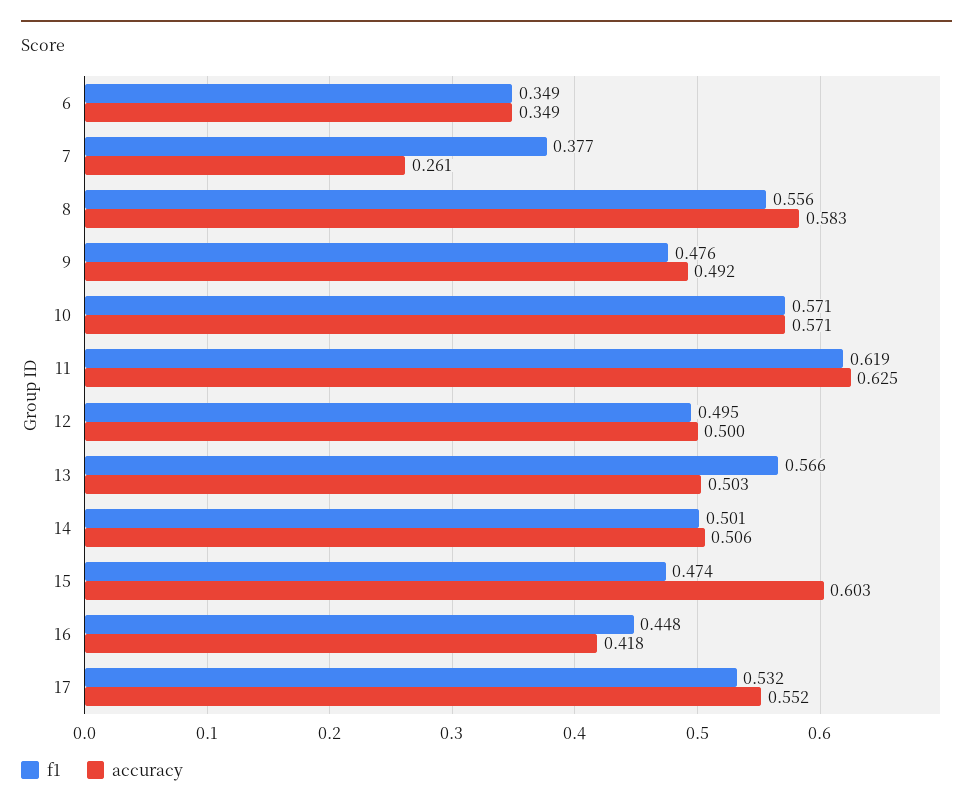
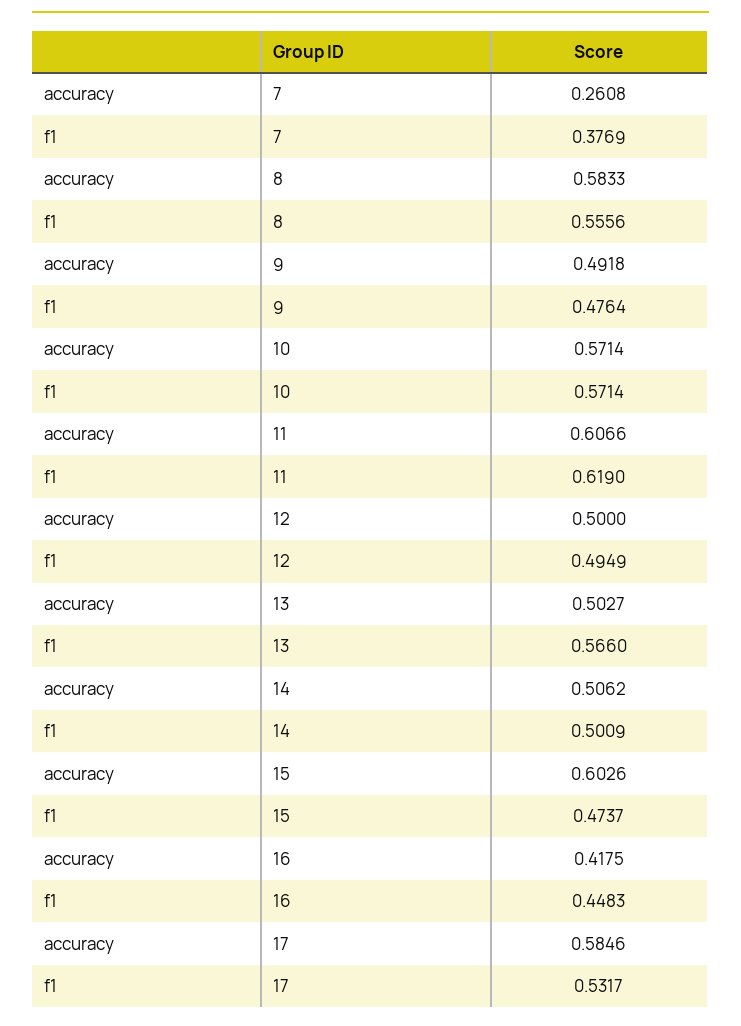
f1, 6: 0.349 -> none
accuracy, 6: 0.349 -> none
accuracy, 11: 0.625 -> 0.6066
accuracy, 17: 0.552 -> 0.5846

